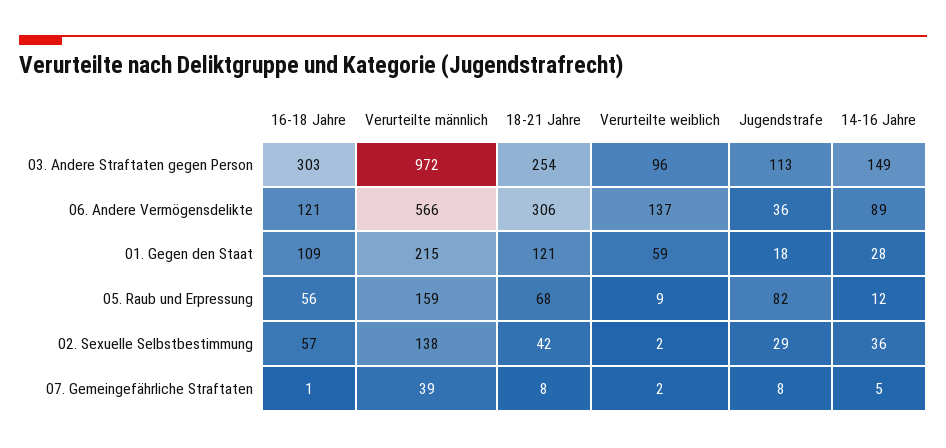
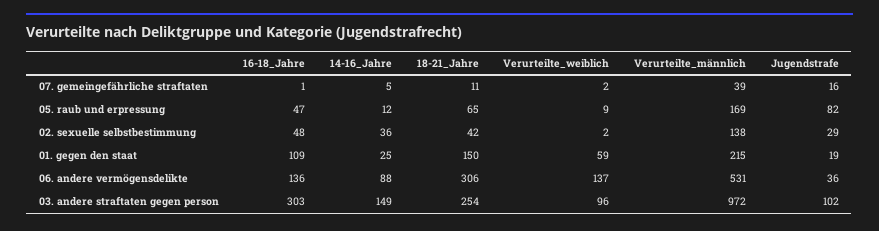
Jugendstrafe, 03. Andere Straftaten gegen Person: 113 -> 102
16-18 Jahre, 06. Andere Vermögensdelikte: 121 -> 136
Verurteilte männlich, 06. Andere Vermögensdelikte: 566 -> 531
14-16 Jahre, 06. Andere Vermögensdelikte: 89 -> 88
18-21 Jahre, 01. Gegen den Staat: 121 -> 150
Jugendstrafe, 01. Gegen den Staat: 18 -> 19
14-16 Jahre, 01. Gegen den Staat: 28 -> 25
16-18 Jahre, 05. Raub und Erpressung: 56 -> 47
Verurteilte männlich, 05. Raub und Erpressung: 159 -> 169
18-21 Jahre, 05. Raub und Erpressung: 68 -> 65
16-18 Jahre, 02. Sexuelle Selbstbestimmung: 57 -> 48
18-21 Jahre, 07. Gemeingefährliche Straftaten: 8 -> 11
Jugendstrafe, 07. Gemeingefährliche Straftaten: 8 -> 16

